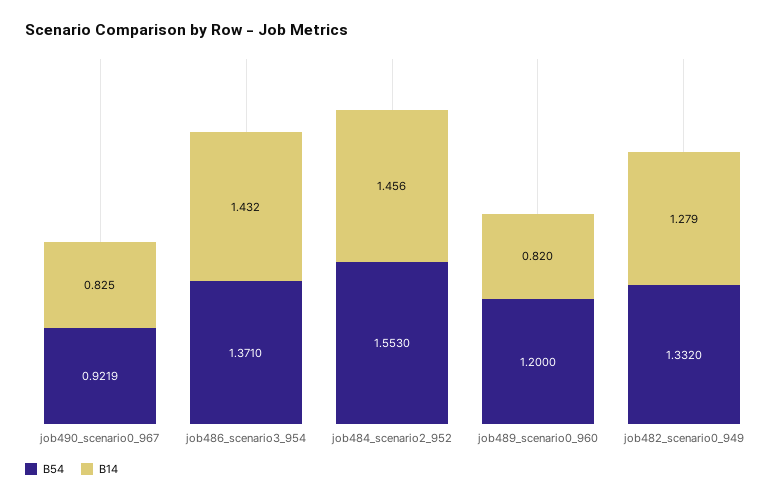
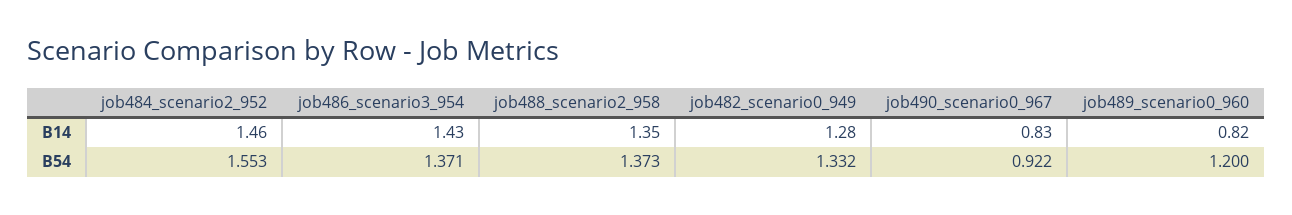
B14, job488_scenario2_958: none -> 1.35
B54, job488_scenario2_958: none -> 1.373

